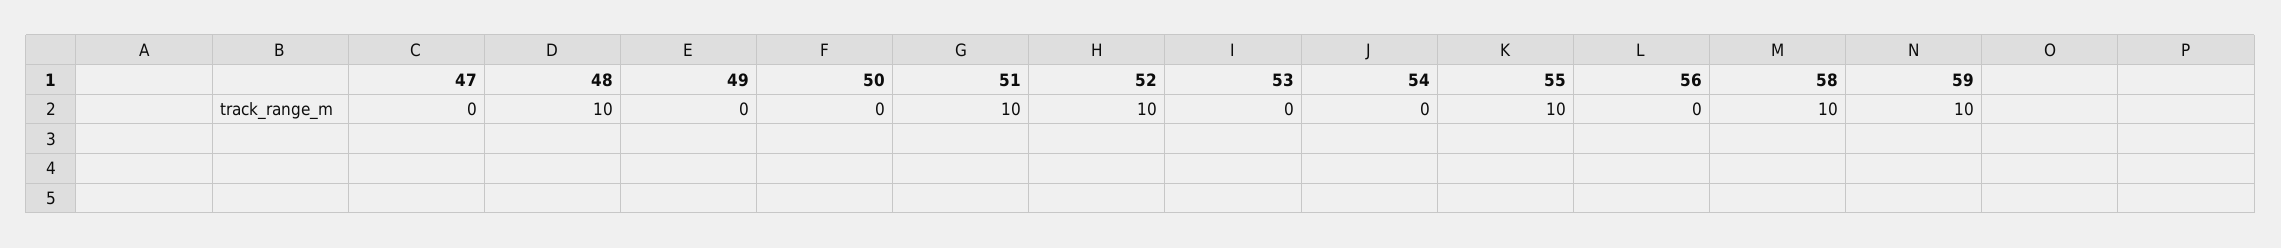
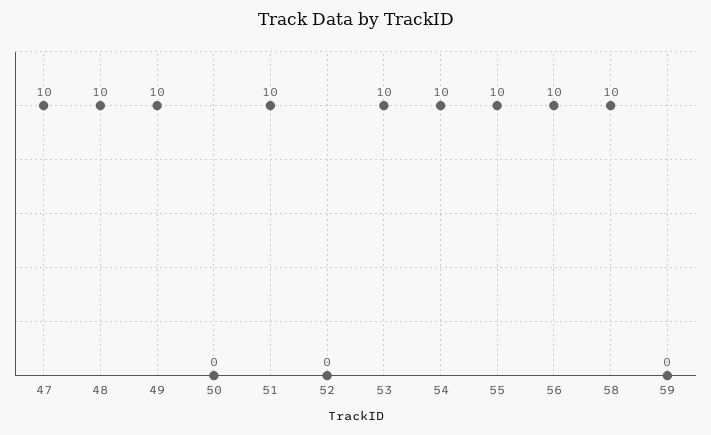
47: 0 -> 10
49: 0 -> 10
52: 10 -> 0
53: 0 -> 10
54: 0 -> 10
56: 0 -> 10
59: 10 -> 0

